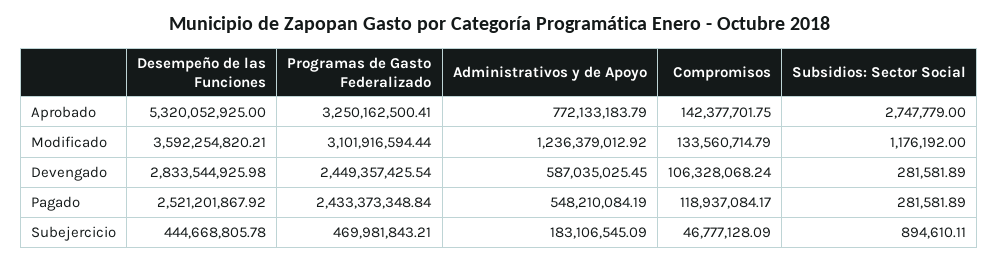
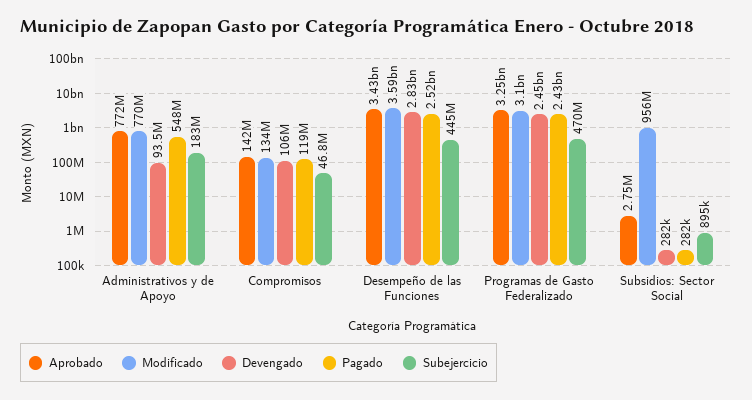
Aprobado, Desempeño de las Funciones: 5320052925 -> 3430000000
Modificado, Administrativos y de Apoyo: 1236379012.92 -> 770000000
Modificado, Subsidios: Sector Social: 1176192 -> 956000000
Devengado, Administrativos y de Apoyo: 587035025.45 -> 93500000

